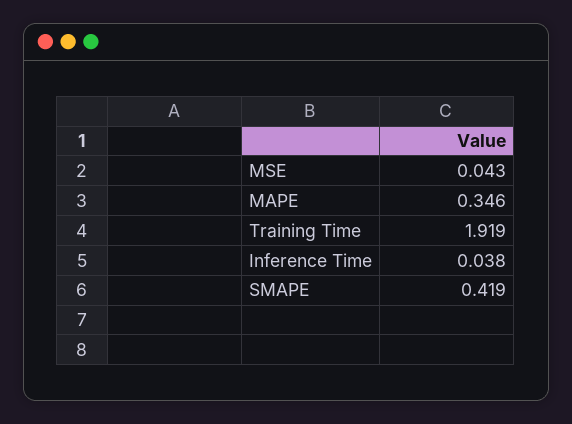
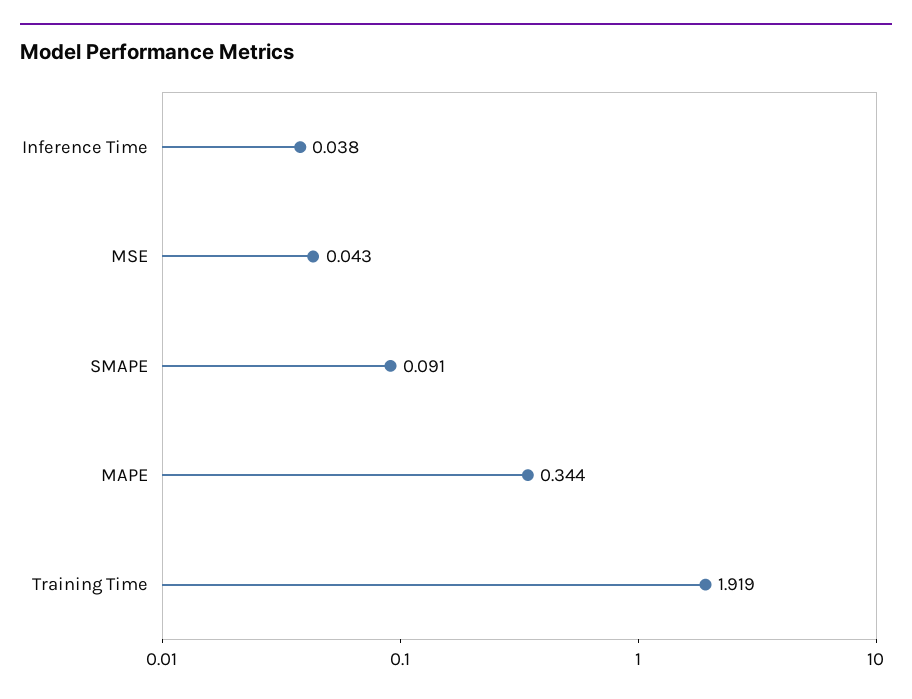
MAPE: 0.346 -> 0.344
SMAPE: 0.419 -> 0.091

